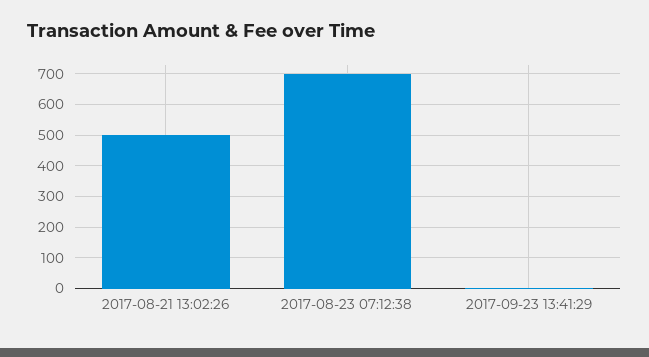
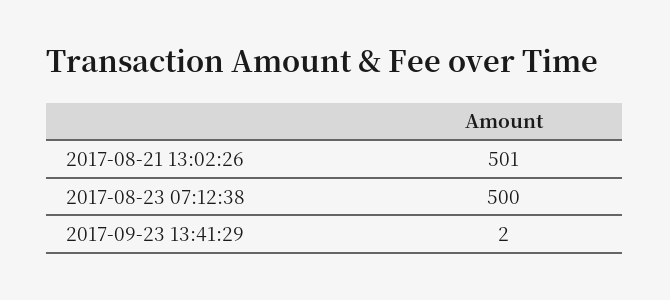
2017-08-23 07:12:38: 700 -> 500

